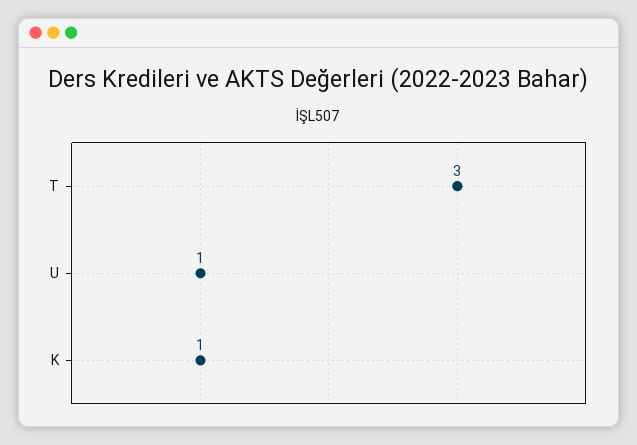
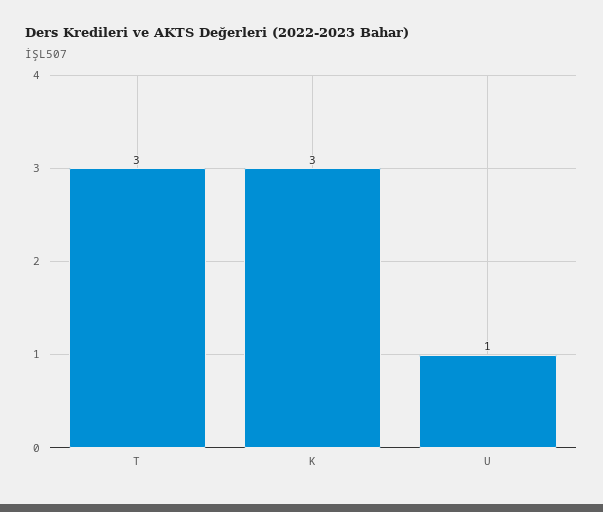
K: 1 -> 3

